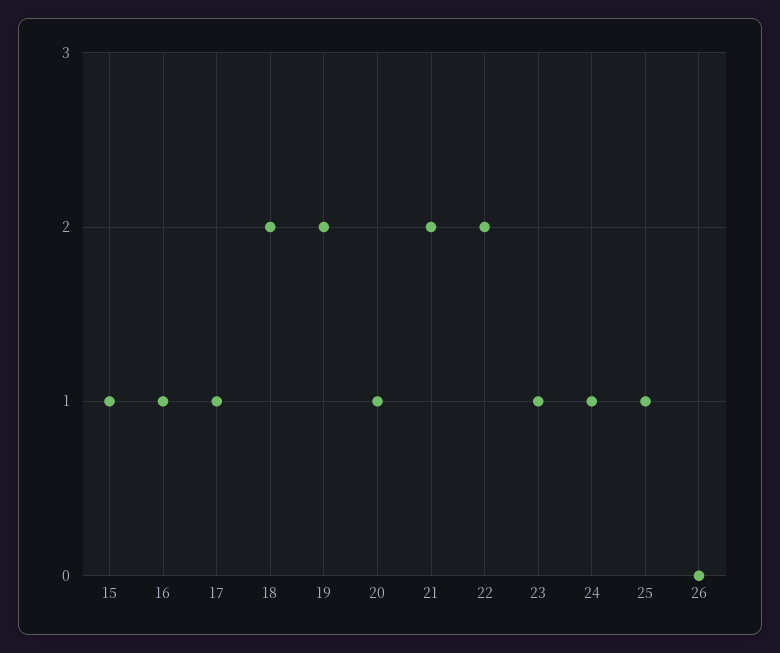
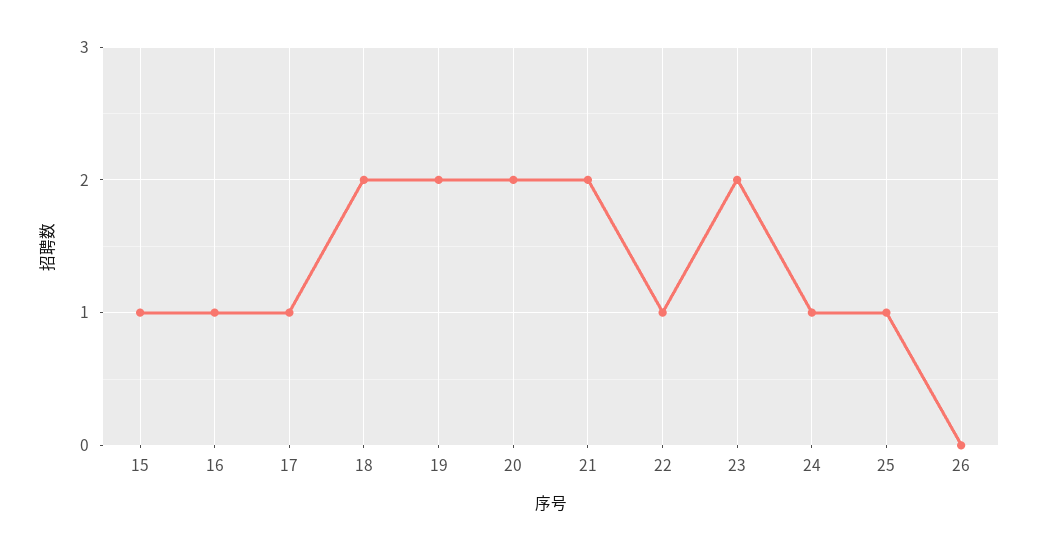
20: 1 -> 2
22: 2 -> 1
23: 1 -> 2

